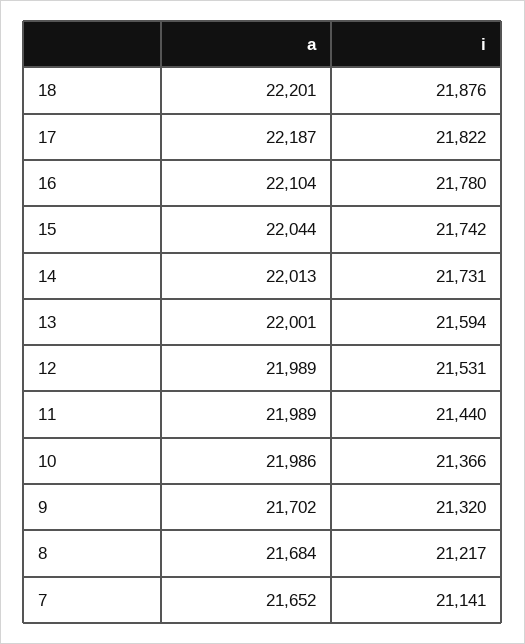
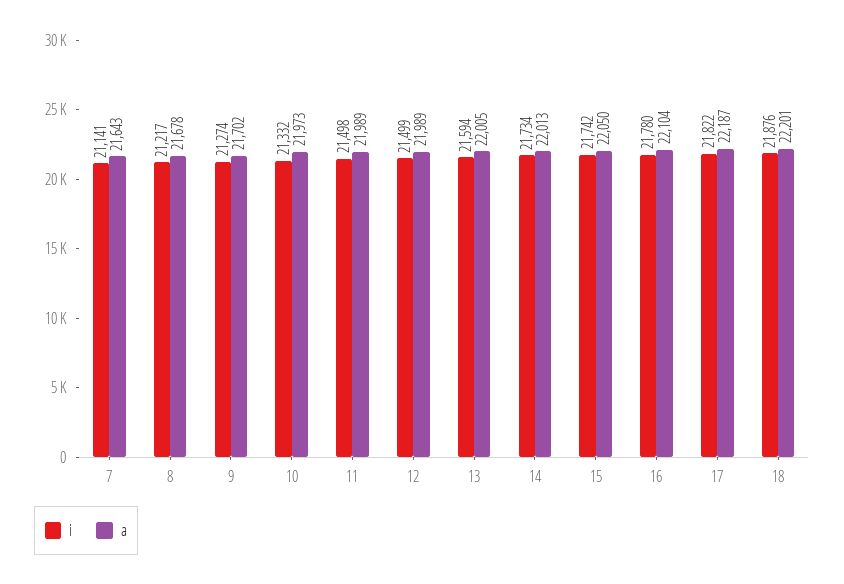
a, 15: 22044 -> 22050
i, 14: 21731 -> 21734
a, 13: 22001 -> 22005
i, 12: 21531 -> 21499
i, 11: 21440 -> 21498
a, 10: 21986 -> 21973
i, 10: 21366 -> 21332
i, 9: 21320 -> 21274
a, 8: 21684 -> 21678
a, 7: 21652 -> 21643

